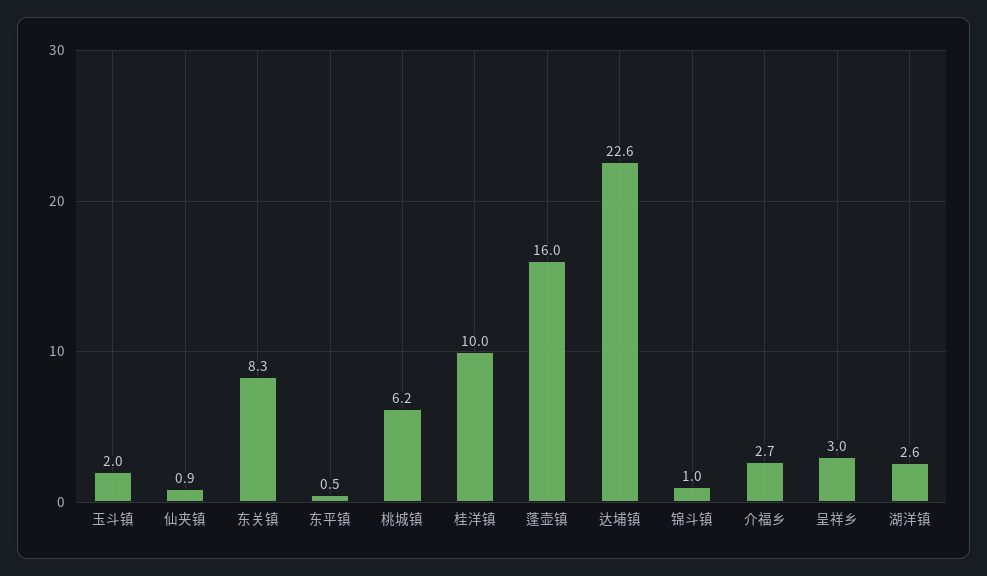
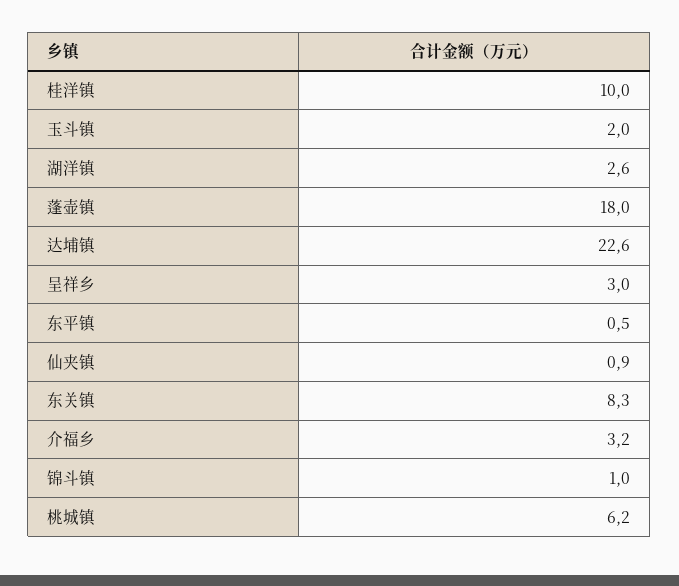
蓬壶镇: 16 -> 18
介福乡: 2.7 -> 3.2

